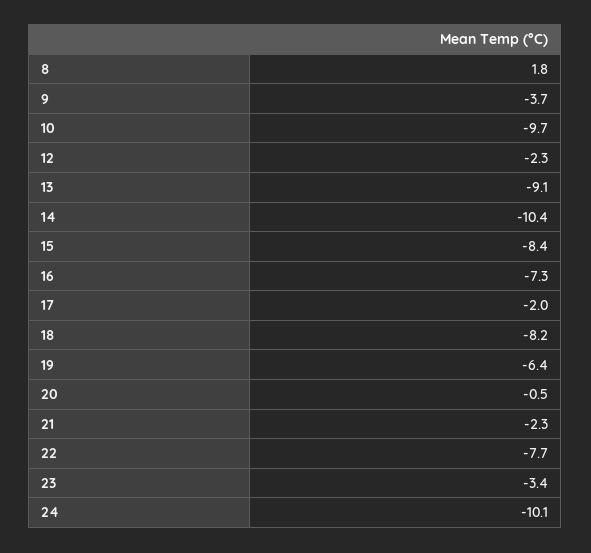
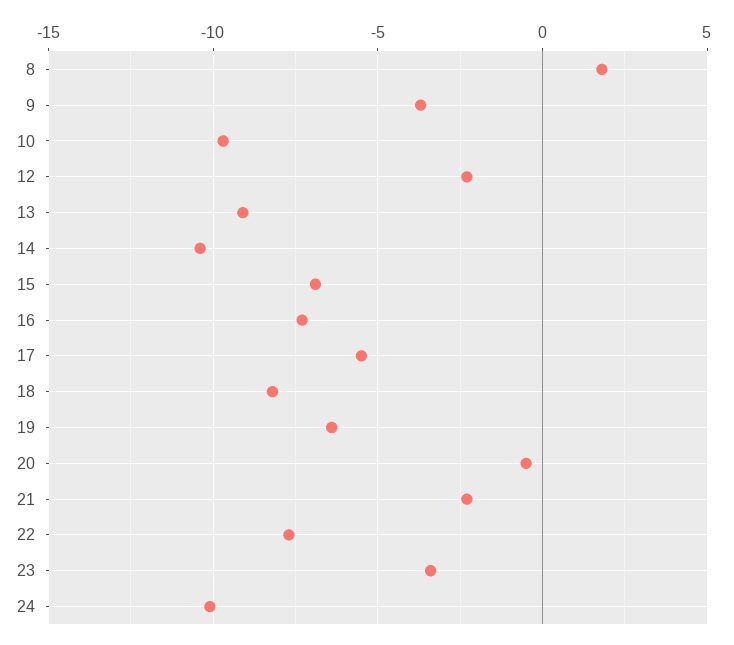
15: -8.4 -> -7
17: -2 -> -5.5

